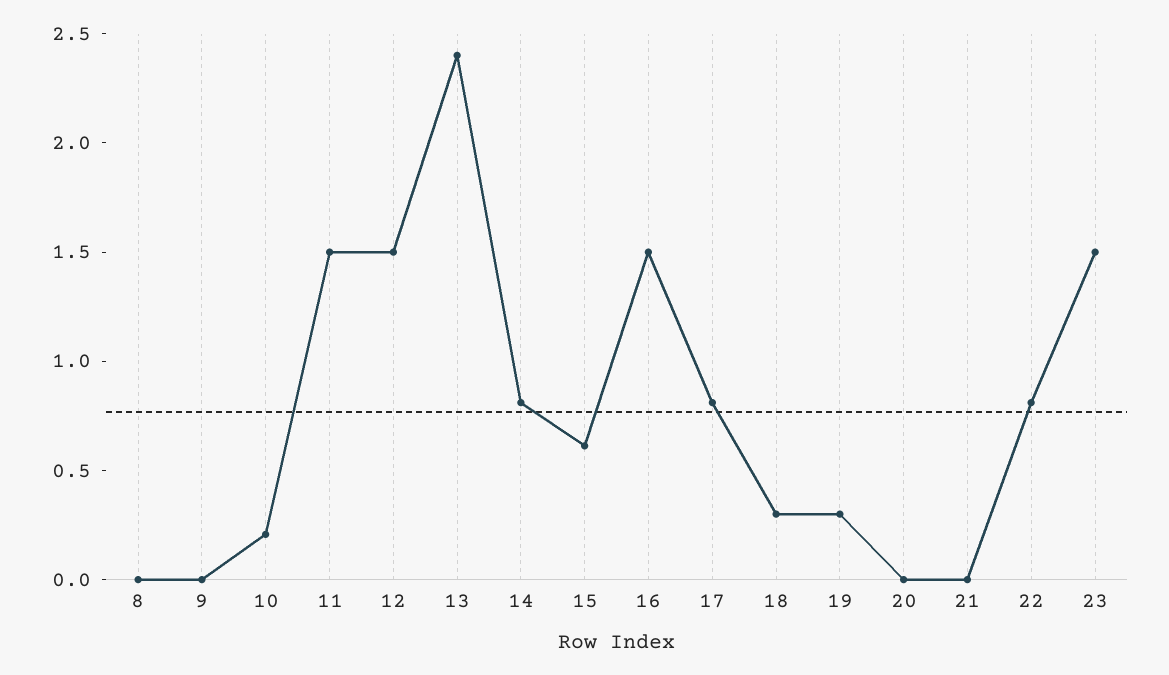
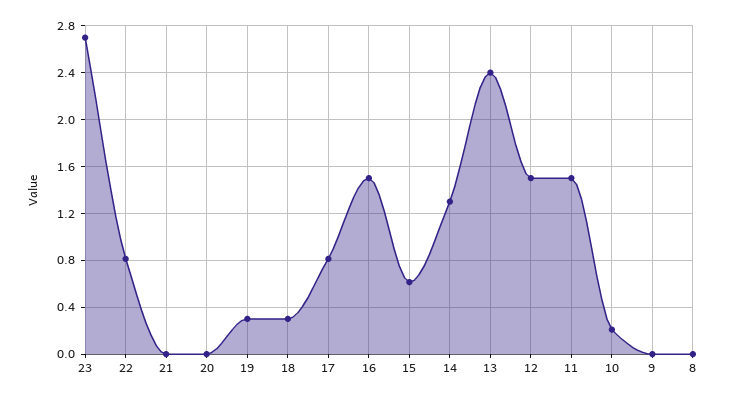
14: 0.8 -> 1.3
23: 1.5 -> 2.7

